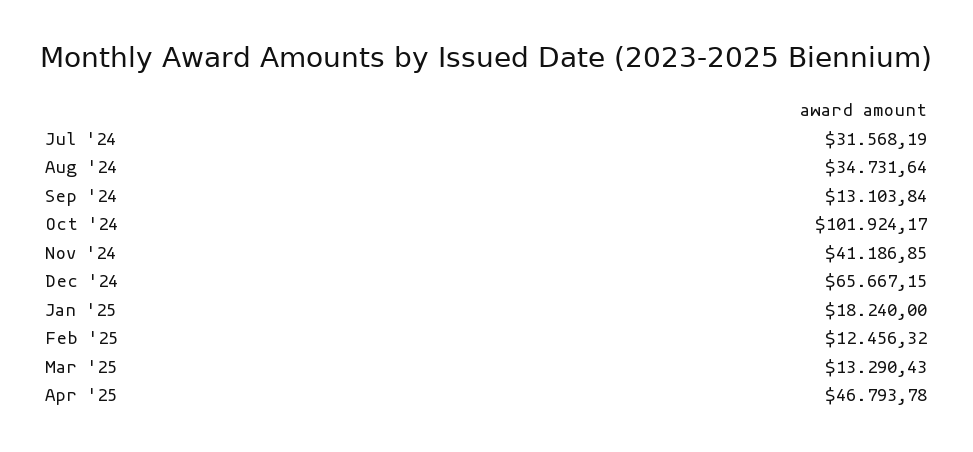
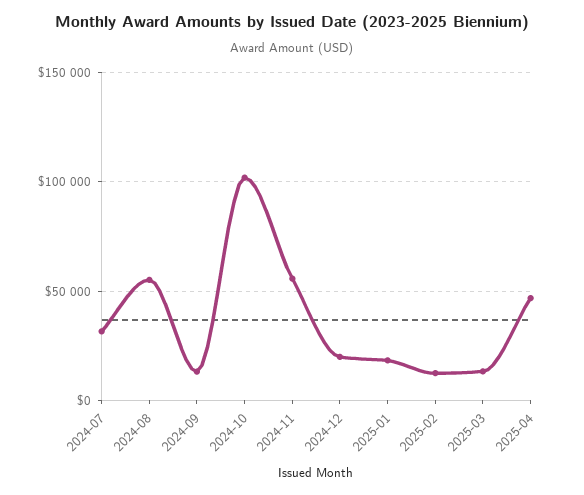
Aug '24: 34731.64 -> 55000
Nov '24: 41186.85 -> 55000
Dec '24: 65667.15 -> 20000

